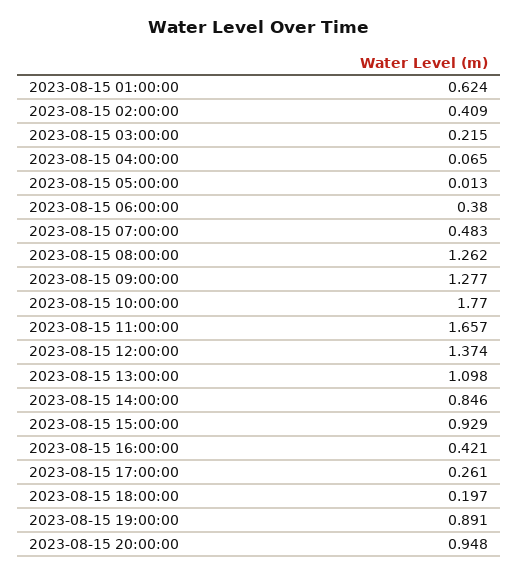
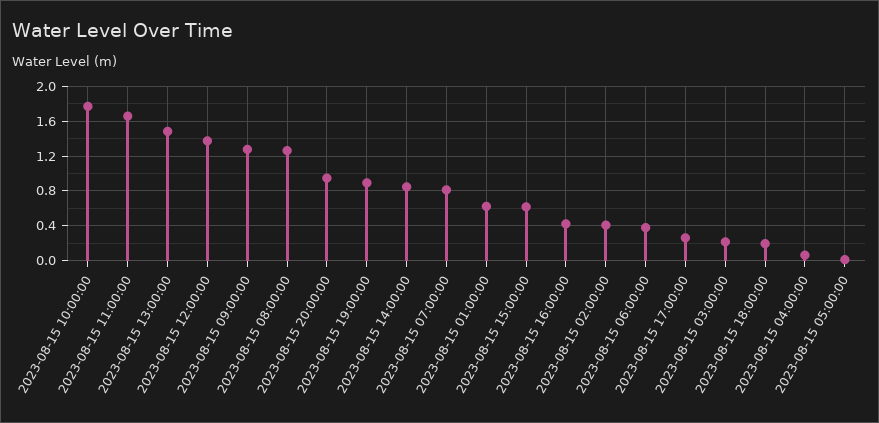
2023-08-15 07:00:00: 0.483 -> 0.8
2023-08-15 13:00:00: 1.098 -> 1.5
2023-08-15 15:00:00: 0.929 -> 0.6

